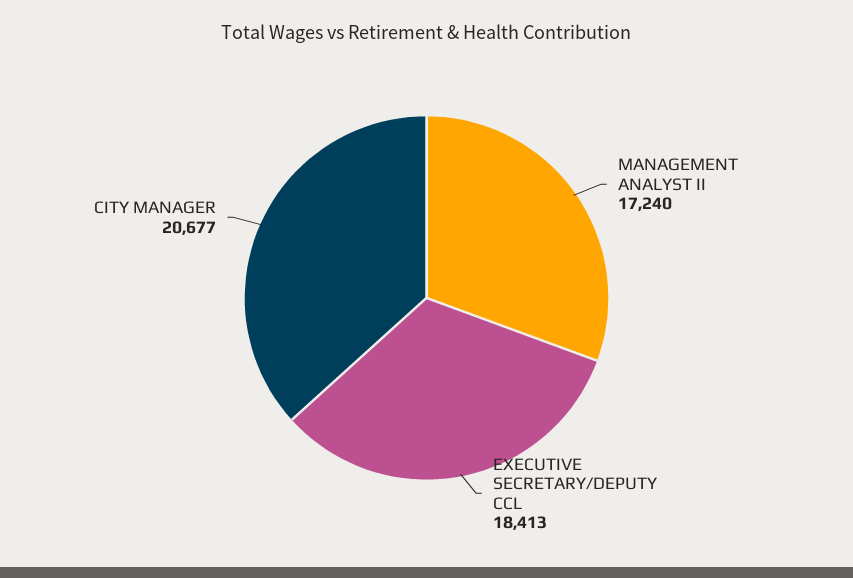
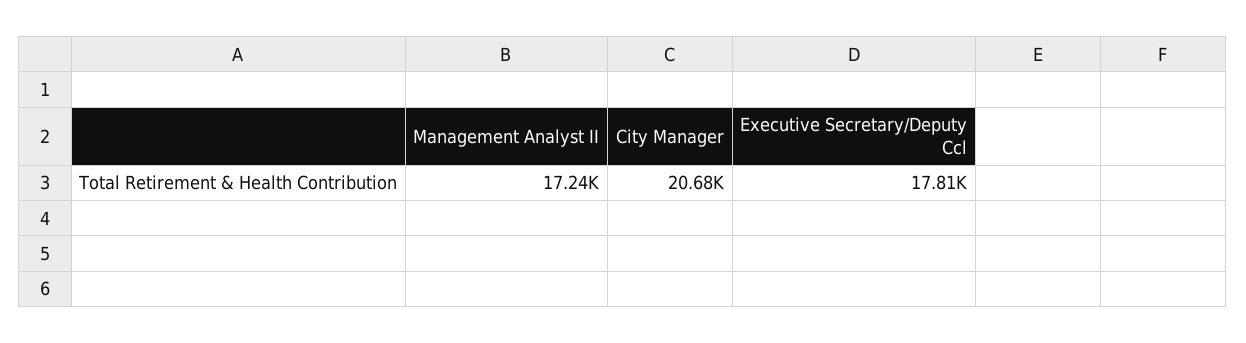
EXECUTIVE SECRETARY/DEPUTY CCL: 18413 -> 17810

